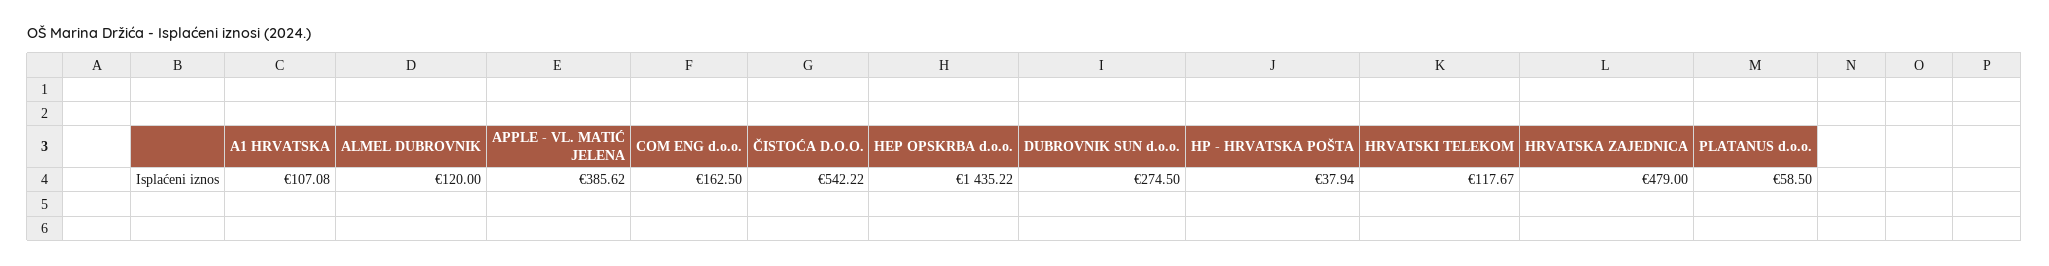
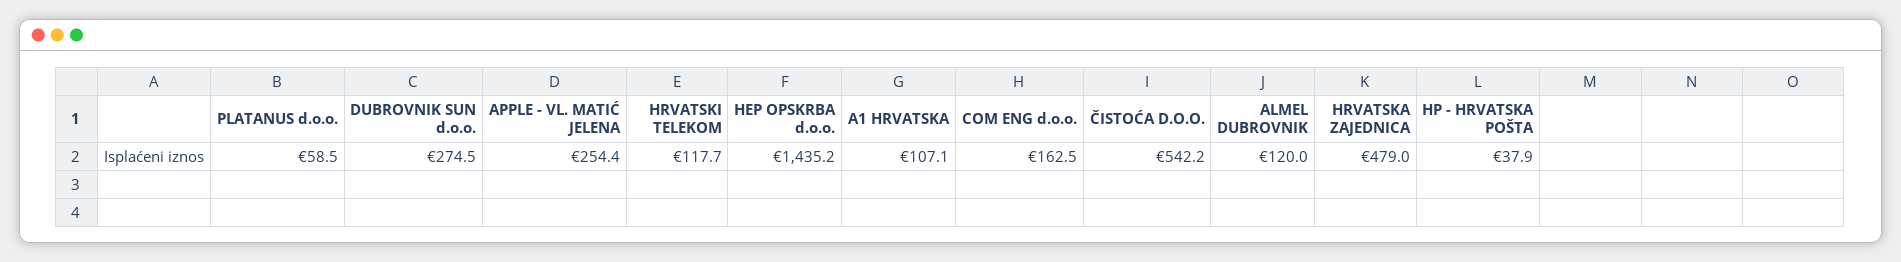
APPLE - VL. MATIĆ JELENA: 385.62 -> 254.4

